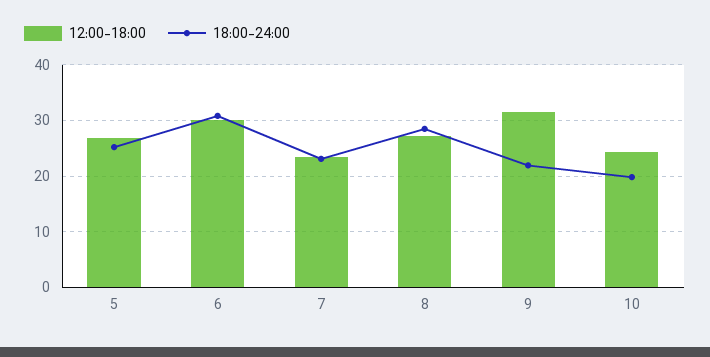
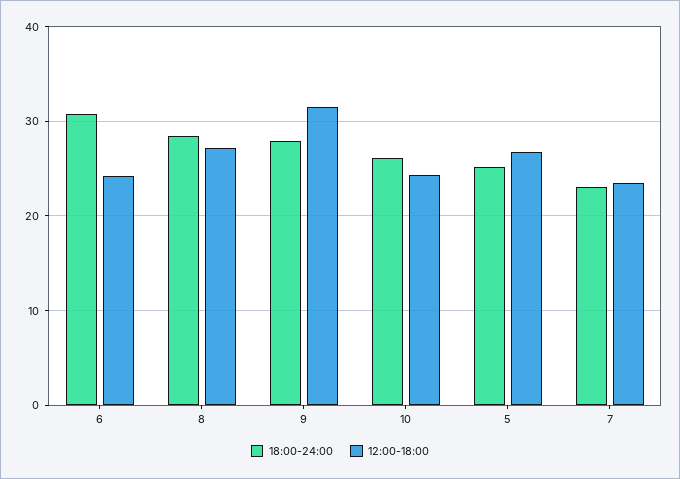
12:00-18:00, 6: 30 -> 24
18:00-24:00, 9: 22 -> 28
18:00-24:00, 10: 20 -> 26

